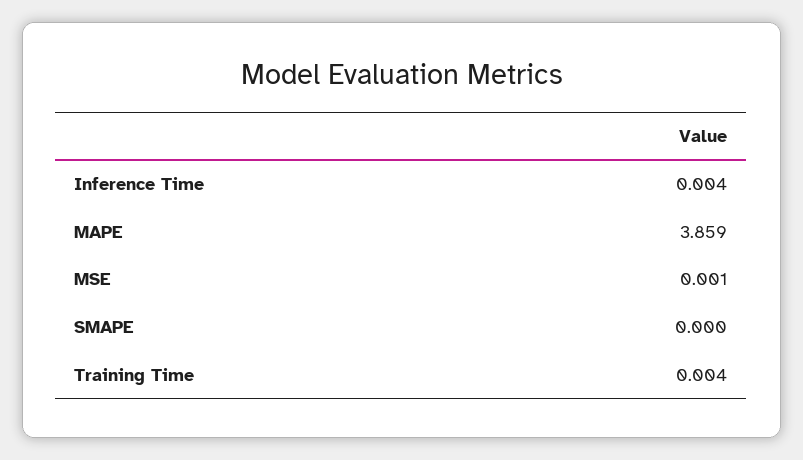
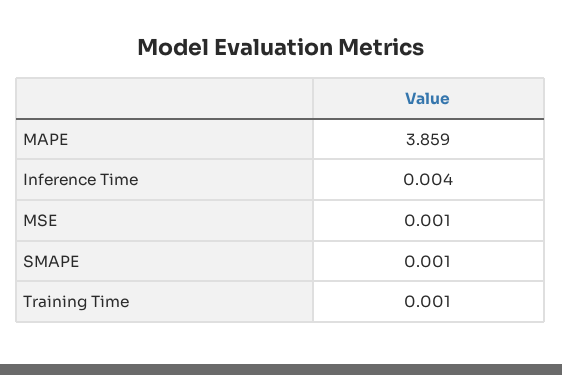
SMAPE: 0 -> 0.001
Training Time: 0.004 -> 0.001

